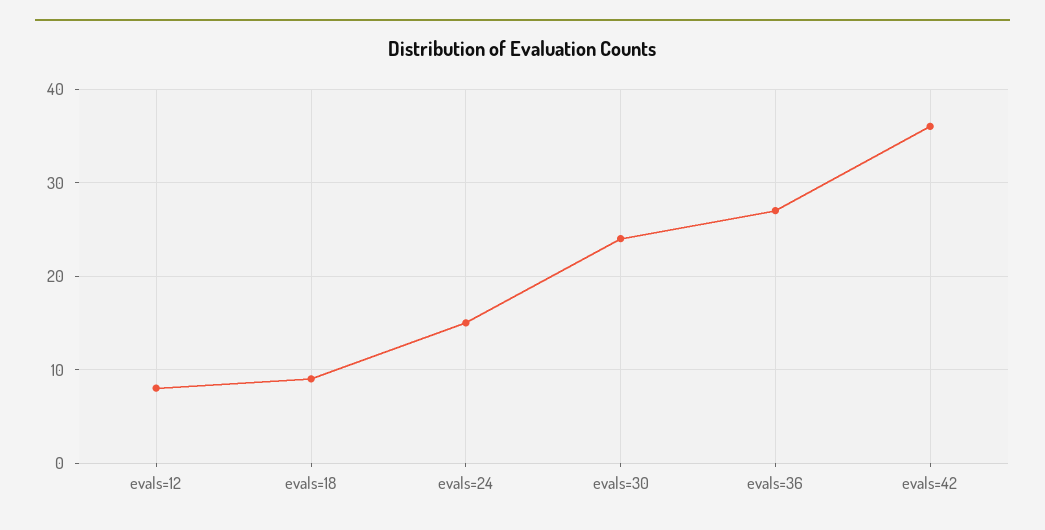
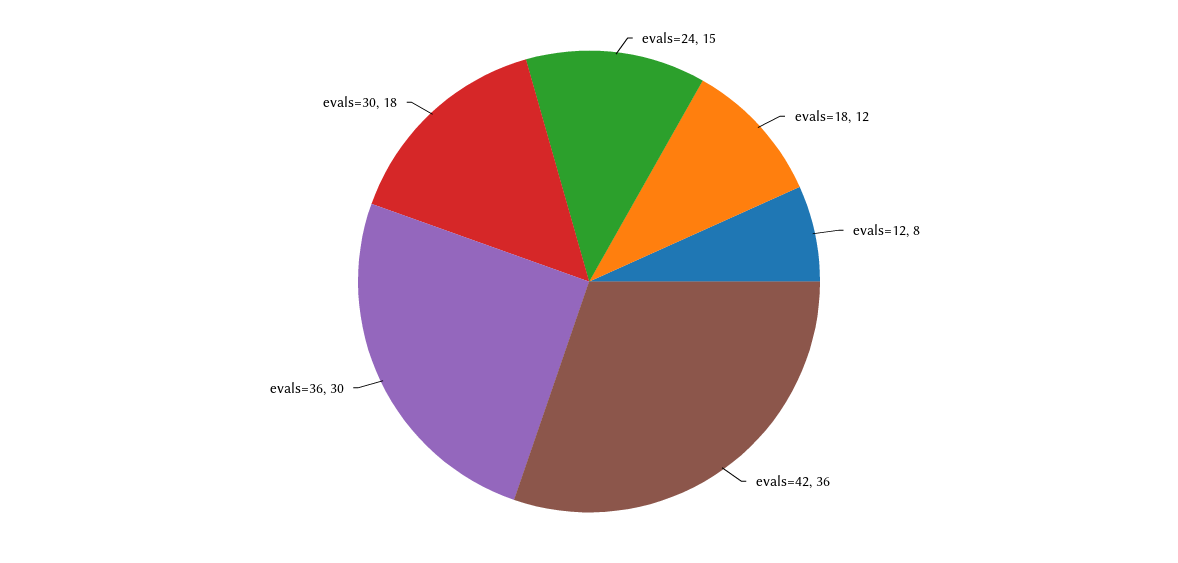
evals=18: 9 -> 12
evals=30: 24 -> 18
evals=36: 27 -> 30

